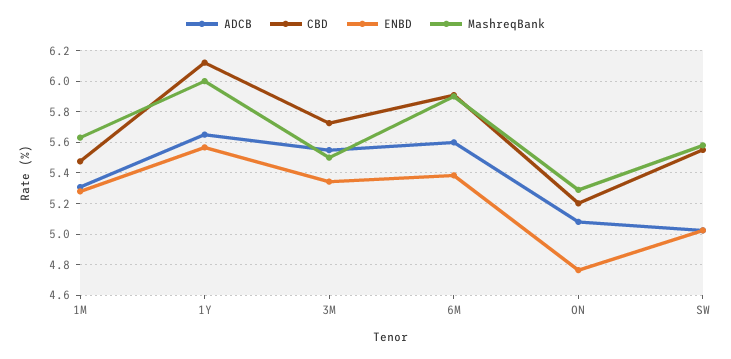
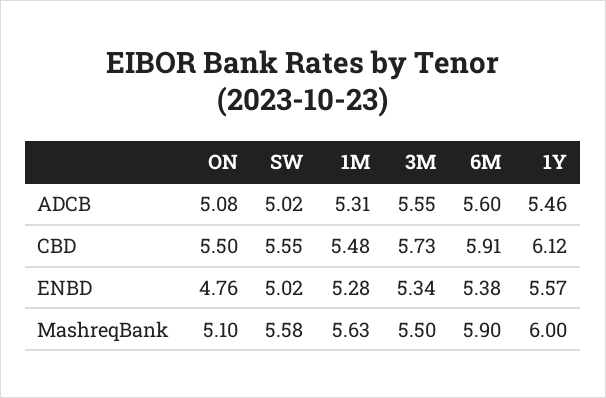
ADCB, 1Y: 5.65 -> 5.46
CBD, ON: 5.2 -> 5.5
MashreqBank, ON: 5.3 -> 5.1

